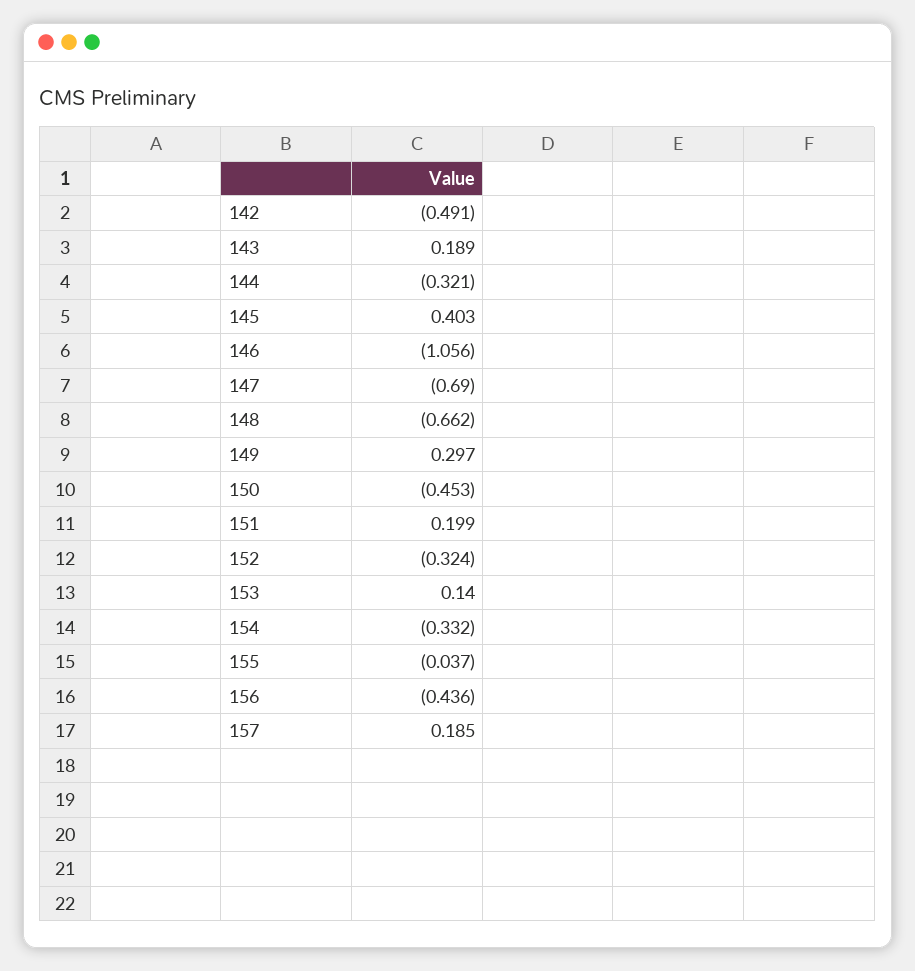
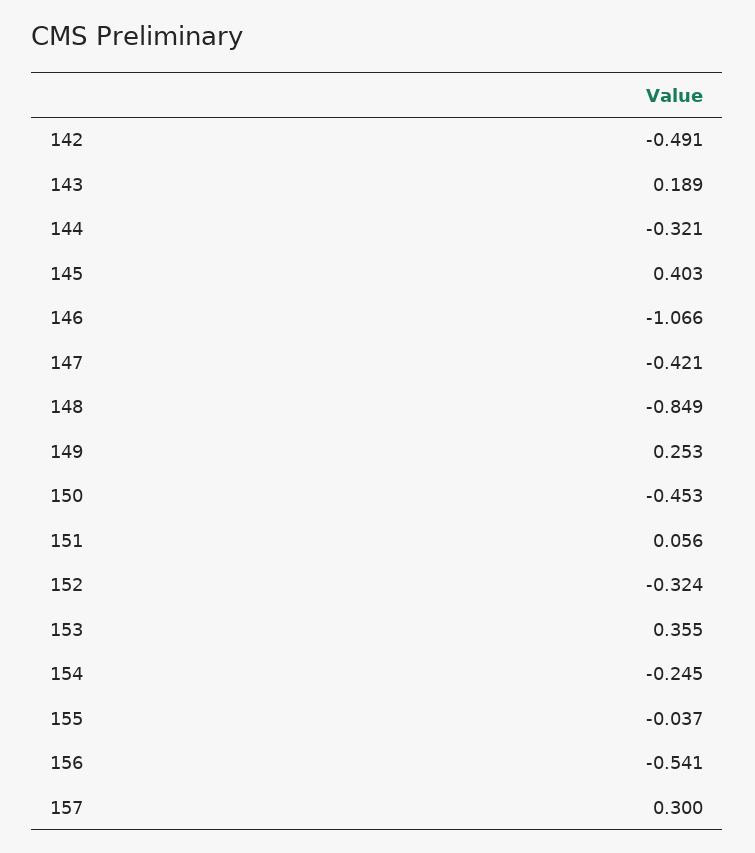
146: -1.056 -> -1.066
147: -0.69 -> -0.421
148: -0.662 -> -0.849
149: 0.297 -> 0.253
151: 0.199 -> 0.056
153: 0.14 -> 0.355
154: -0.332 -> -0.245
156: -0.436 -> -0.541
157: 0.185 -> 0.3

